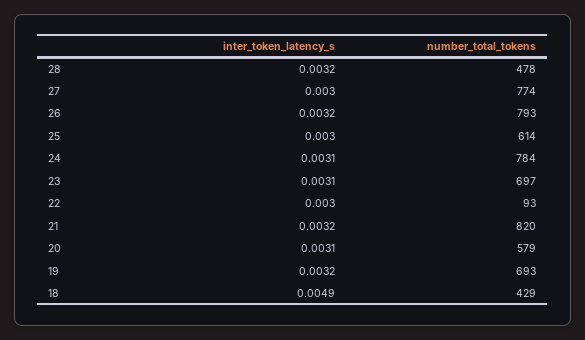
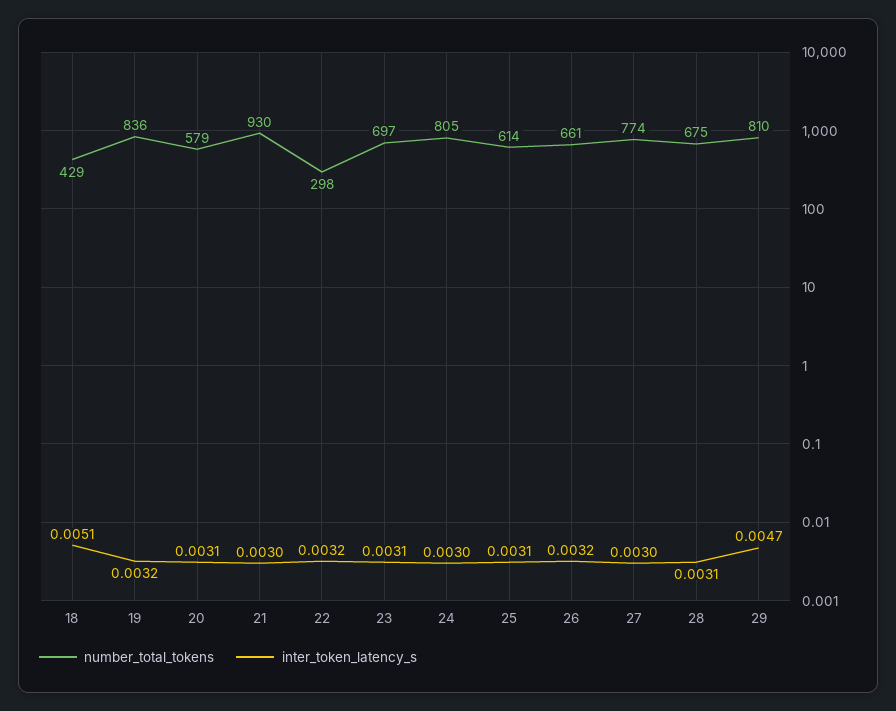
inter_token_latency_s, 28: 0.0032 -> 0.0031
number_total_tokens, 28: 478 -> 675
number_total_tokens, 26: 793 -> 661
inter_token_latency_s, 25: 0.003 -> 0.0031
inter_token_latency_s, 24: 0.0031 -> 0.003
number_total_tokens, 24: 784 -> 805
inter_token_latency_s, 22: 0.003 -> 0.0032
number_total_tokens, 22: 93 -> 298
inter_token_latency_s, 21: 0.0032 -> 0.003
number_total_tokens, 21: 820 -> 930
number_total_tokens, 19: 693 -> 836
inter_token_latency_s, 18: 0.0049 -> 0.0051
number_total_tokens, 29: none -> 810
inter_token_latency_s, 29: none -> 0.0047

